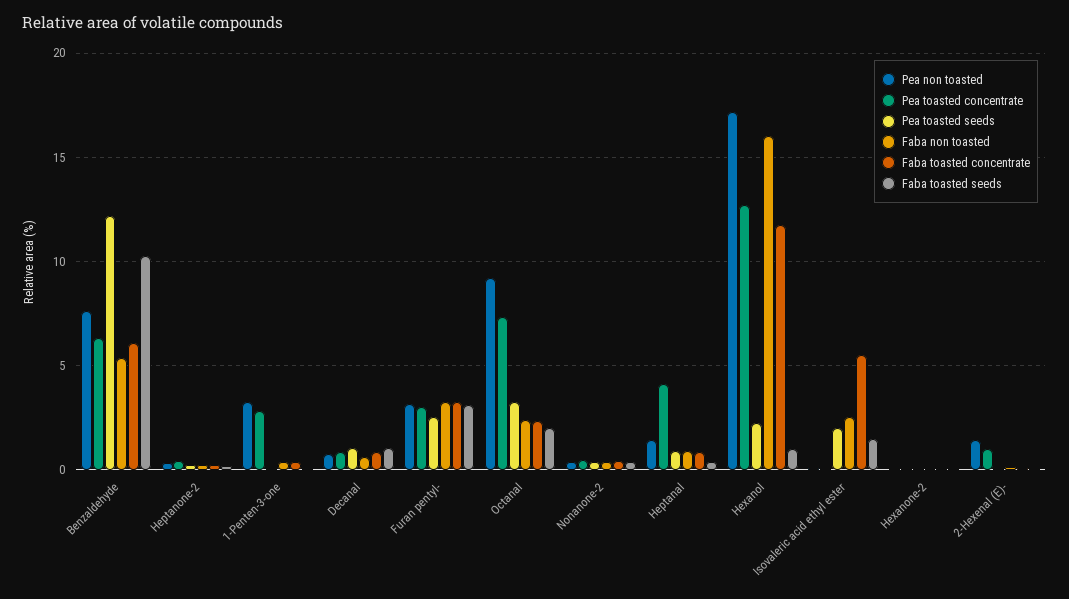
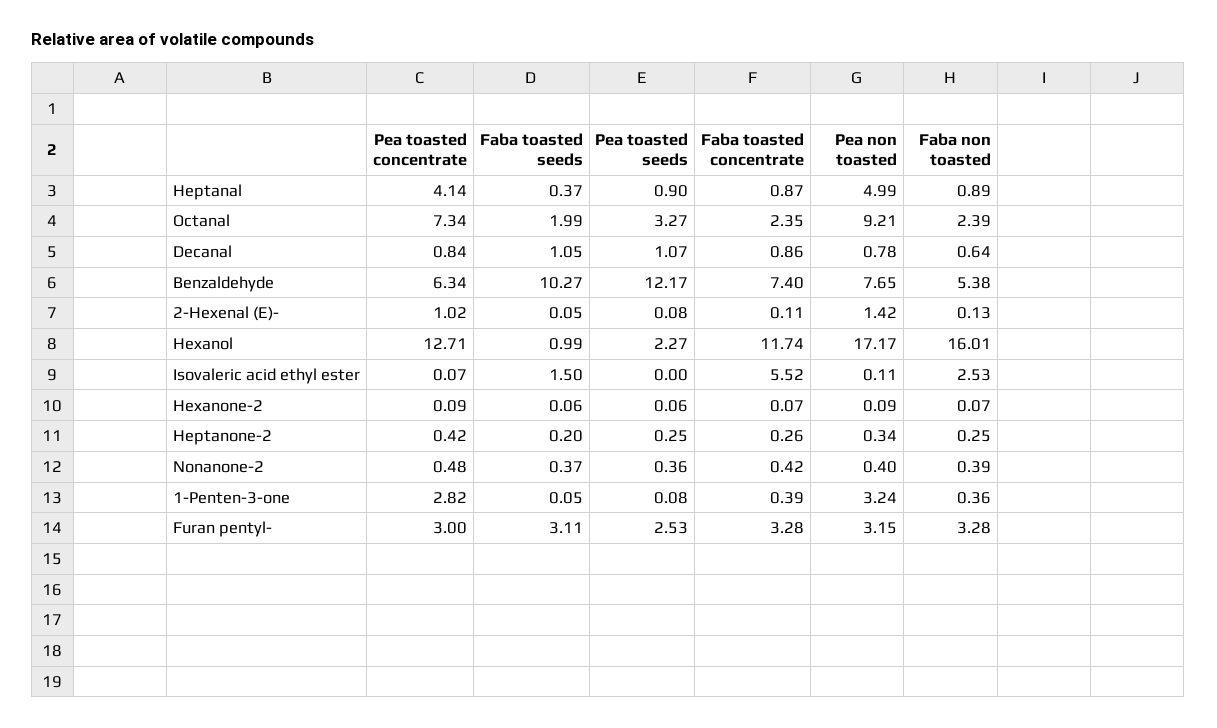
Faba toasted concentrate, Benzaldehyde: 6 -> 7.4
Pea non toasted, Heptanal: 1.5 -> 4.99
Pea toasted seeds, Isovaleric acid ethyl ester: 2 -> 0

